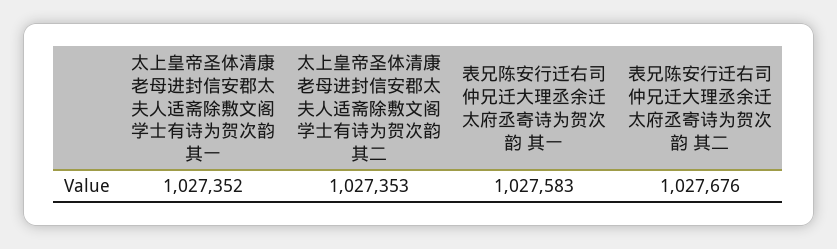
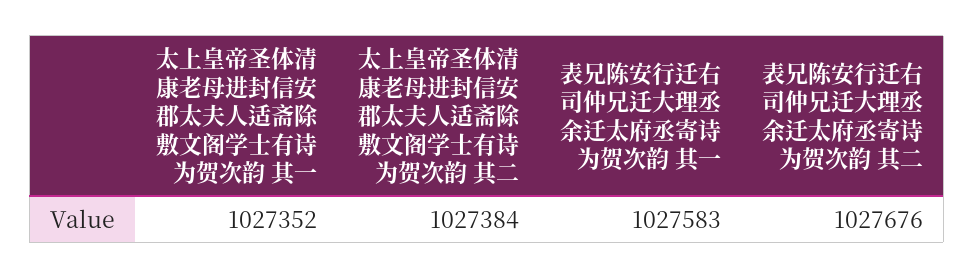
太上皇帝圣体清康老母进封信安郡太夫人适斋除敷文阁学士有诗为贺次韵 其二: 1027353 -> 1027384

